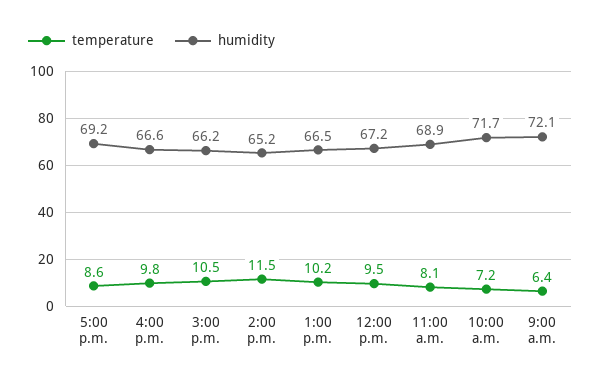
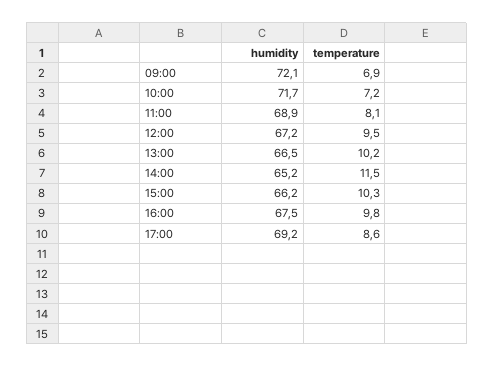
humidity, 4:00 p.m.: 66.6 -> 67.5
temperature, 3:00 p.m.: 10.5 -> 10.3
temperature, 9:00 a.m.: 6.4 -> 6.9

